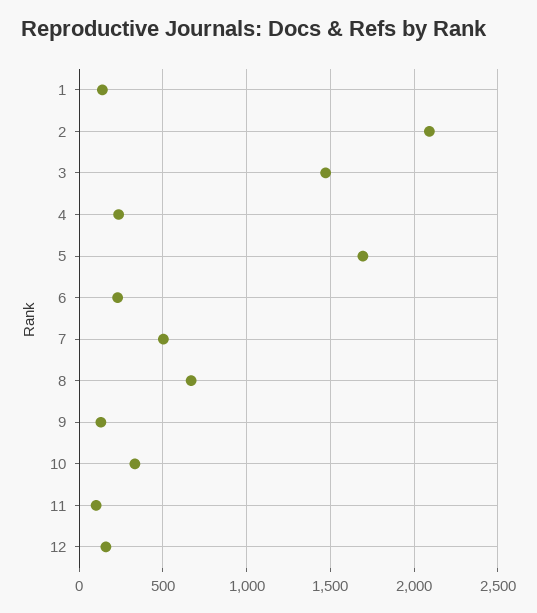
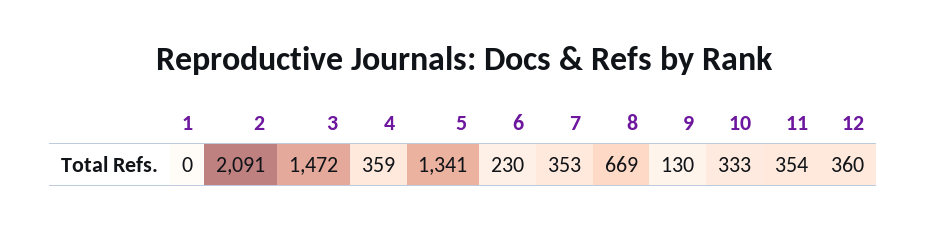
1: 150 -> 0
4: 250 -> 359
5: 1700 -> 1341
7: 500 -> 353
11: 100 -> 354
12: 150 -> 360

